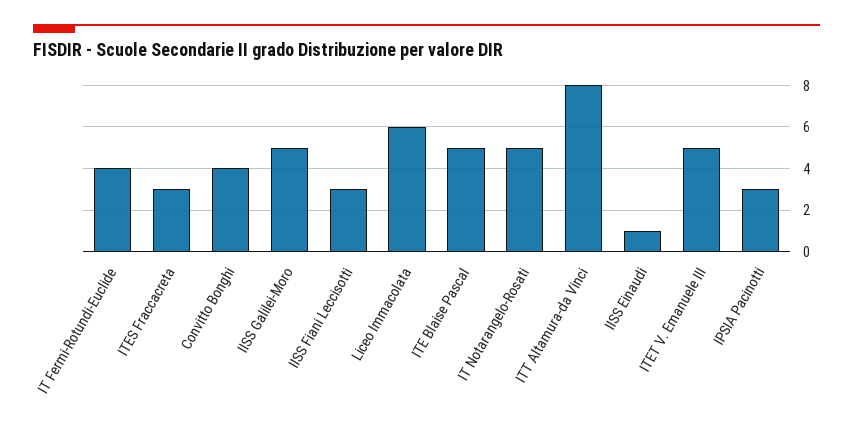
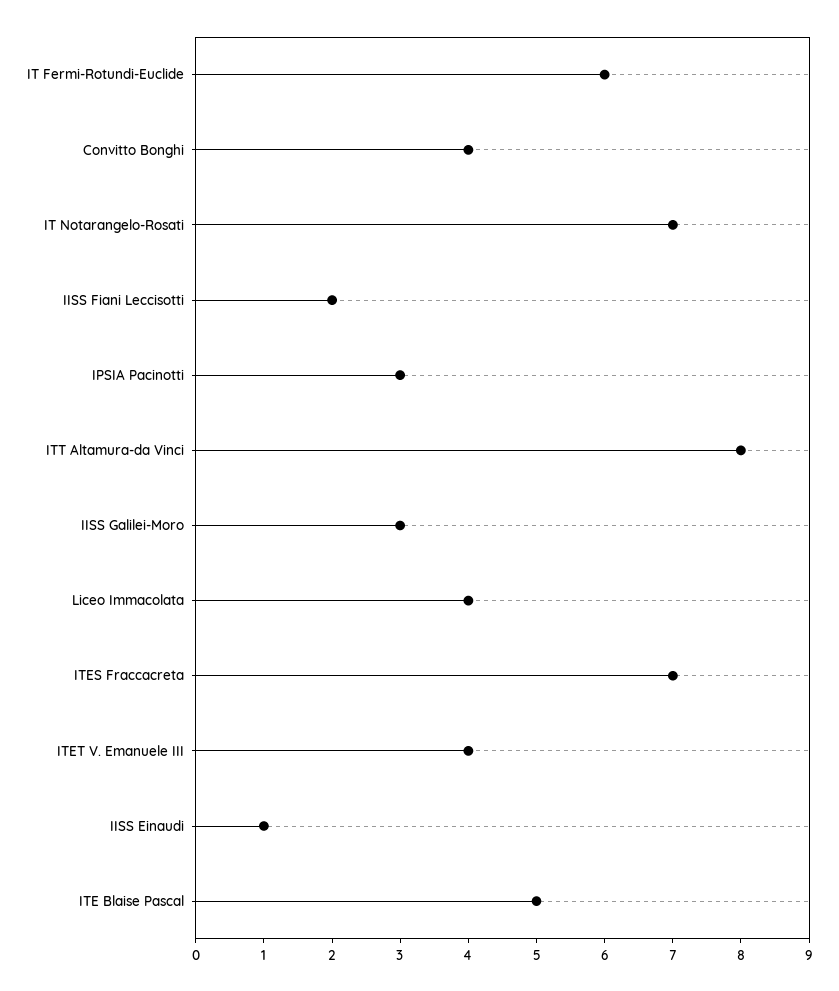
IT Fermi-Rotundi-Euclide: 4 -> 6
ITES Fraccacreta: 3 -> 7
IISS Galilei-Moro: 5 -> 3
IISS Fiani Leccisotti: 3 -> 2
Liceo Immacolata: 6 -> 4
IT Notarangelo-Rosati: 5 -> 7
ITET V. Emanuele III: 5 -> 4

